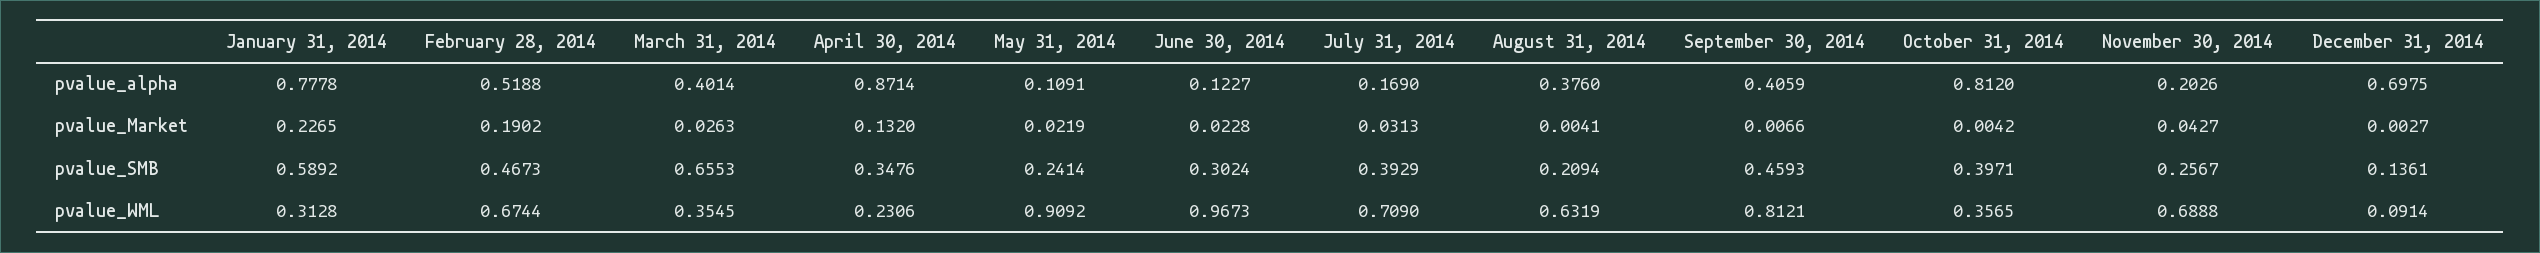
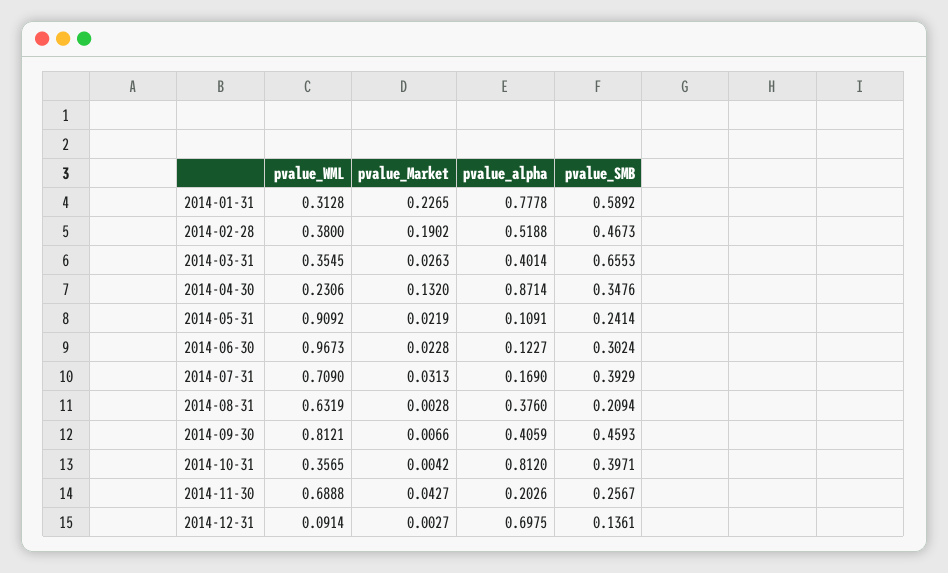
August 31, 2014, pvalue_Market: 0.0041 -> 0.0028
February 28, 2014, pvalue_WML: 0.6744 -> 0.38

